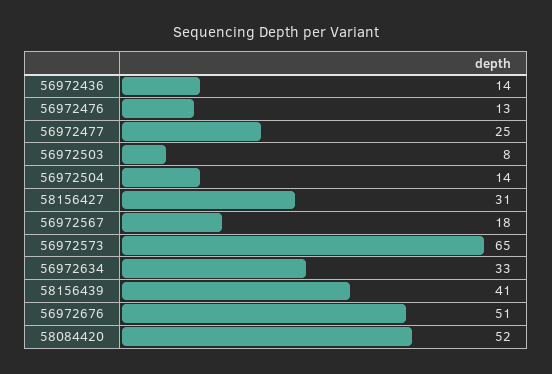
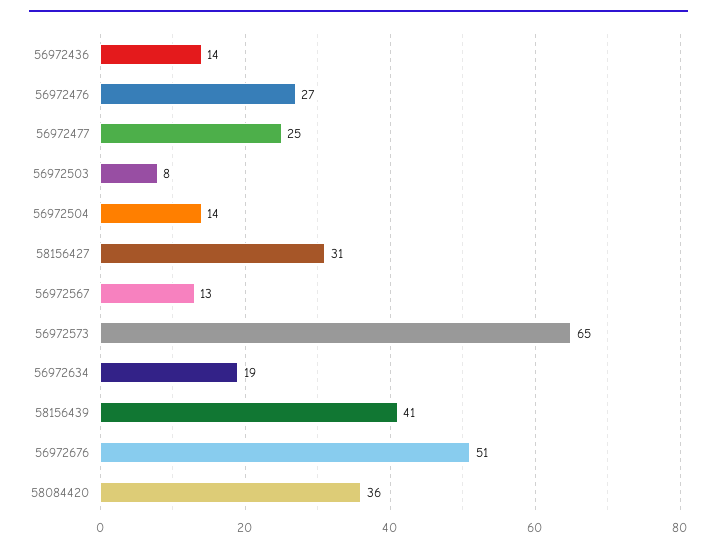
56972476: 13 -> 27
56972567: 18 -> 13
56972634: 33 -> 19
58084420: 52 -> 36

